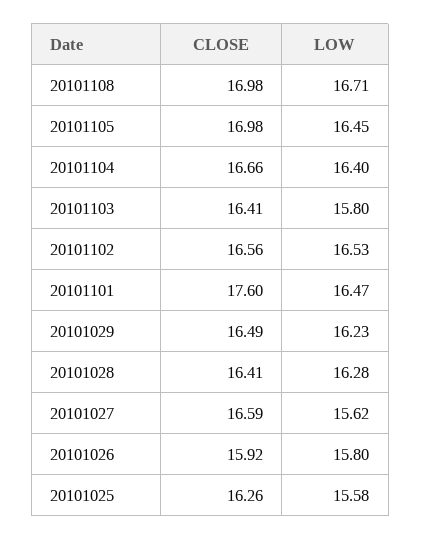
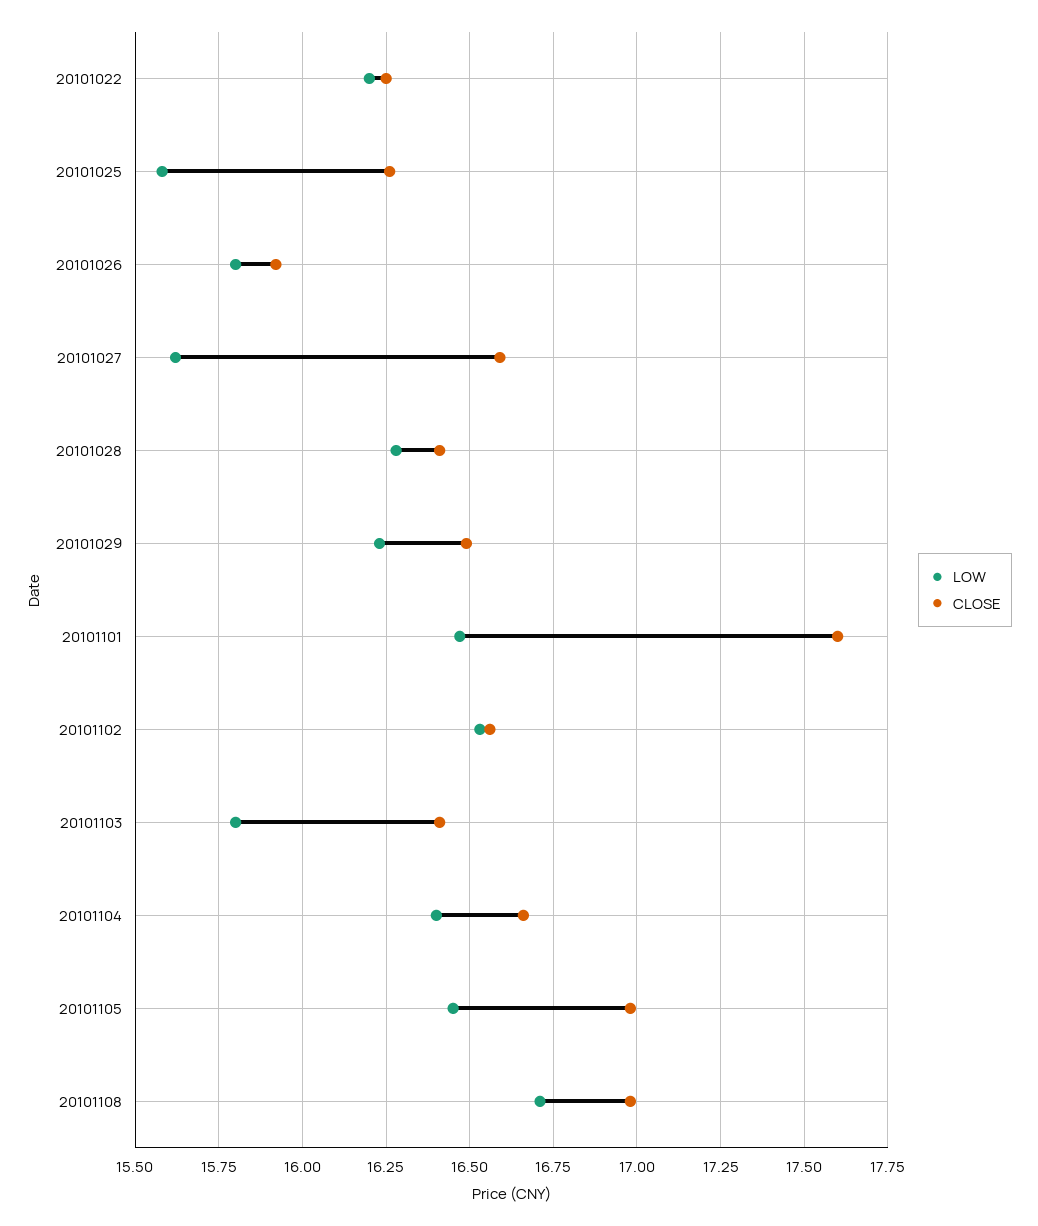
LOW, 20101022: none -> 16.2
CLOSE, 20101022: none -> 16.25

